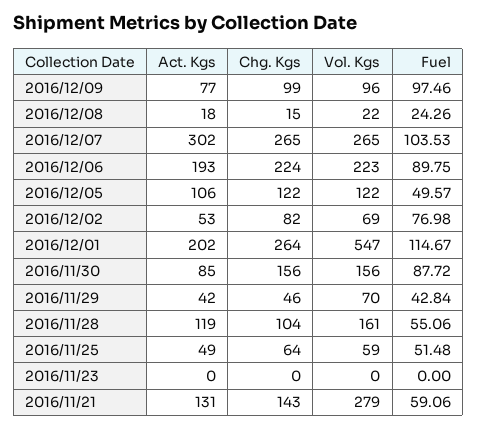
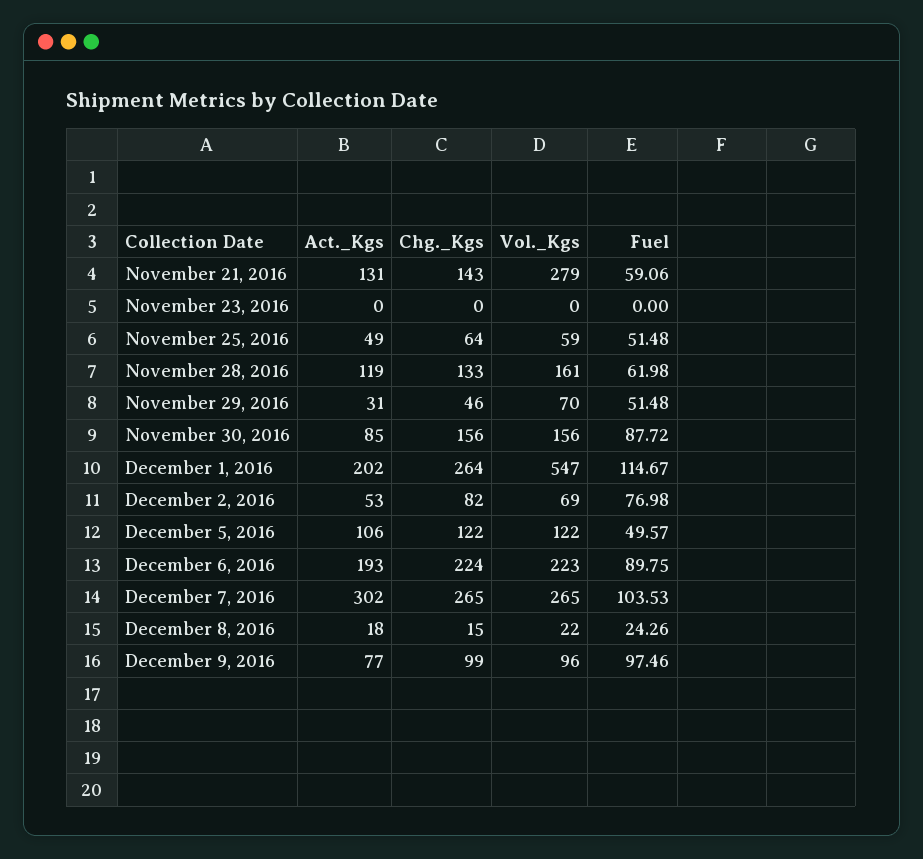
Act. Kgs, 2016/11/29: 42 -> 31
Fuel, 2016/11/29: 42.84 -> 51.48
Chg. Kgs, 2016/11/28: 104 -> 133
Fuel, 2016/11/28: 55.06 -> 61.98

